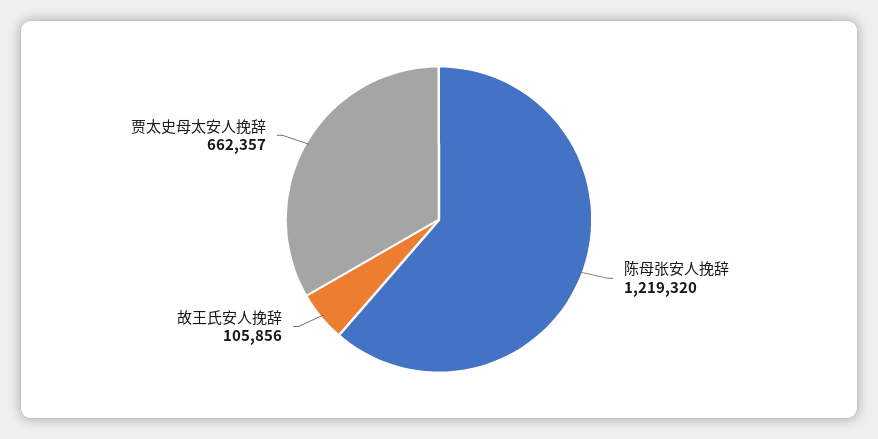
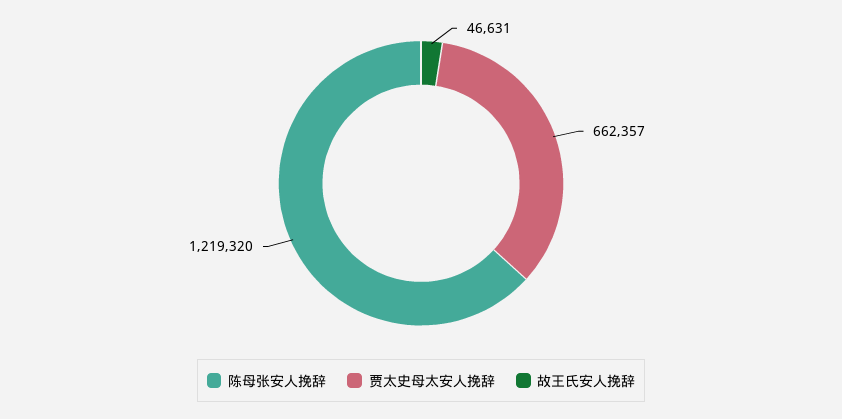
故王氏安人挽辞: 105856 -> 46631

